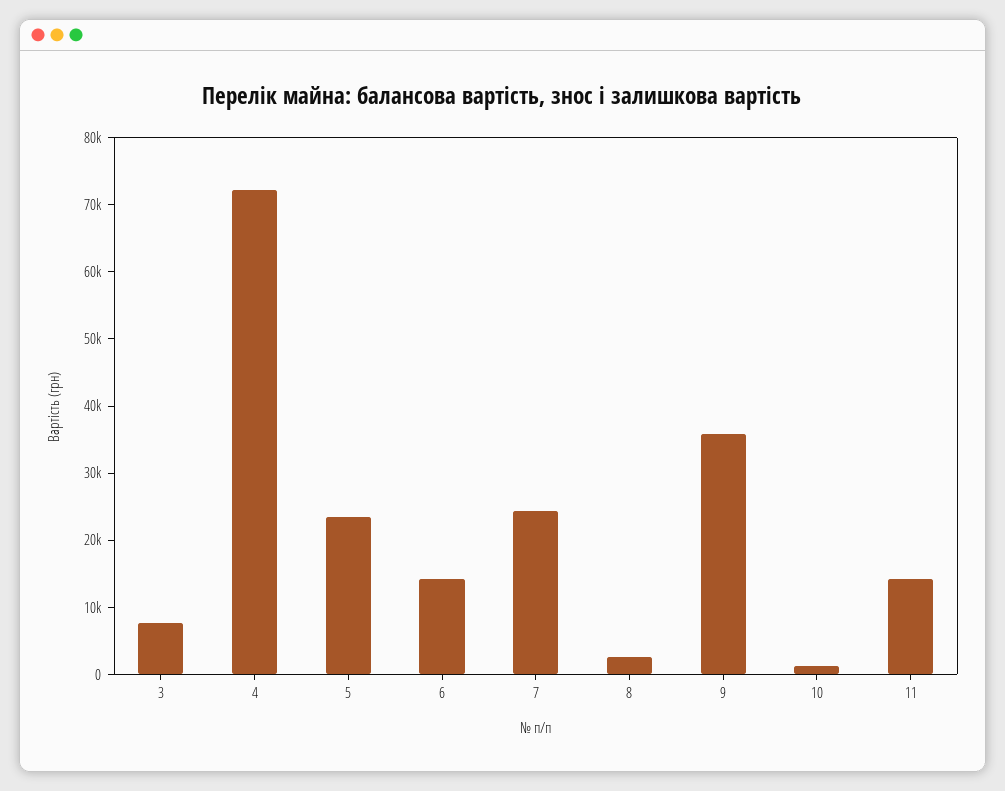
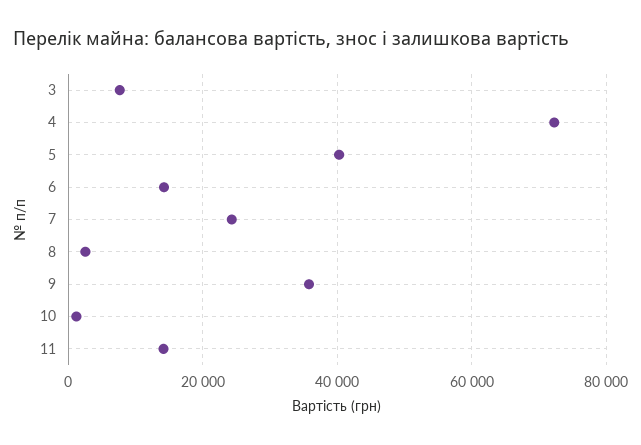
5: 24000 -> 40000

